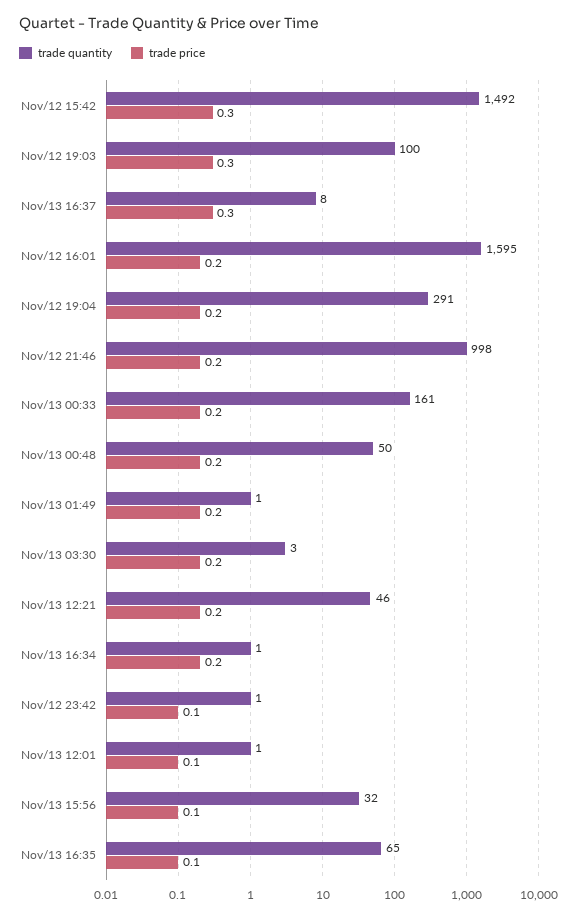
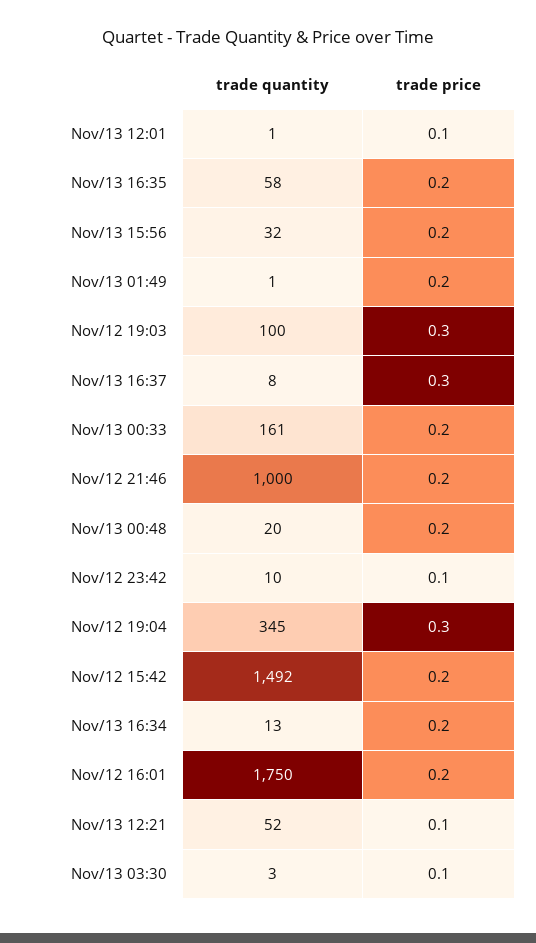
trade price, Nov/12 15:42: 0.3 -> 0.2
trade quantity, Nov/12 16:01: 1595 -> 1750
trade quantity, Nov/12 19:04: 291 -> 345
trade price, Nov/12 19:04: 0.2 -> 0.3
trade quantity, Nov/12 21:46: 998 -> 1000
trade quantity, Nov/13 00:48: 50 -> 20
trade price, Nov/13 03:30: 0.2 -> 0.1
trade quantity, Nov/13 12:21: 46 -> 52
trade price, Nov/13 12:21: 0.2 -> 0.1
trade quantity, Nov/13 16:34: 1 -> 13
trade quantity, Nov/12 23:42: 1 -> 10
trade price, Nov/13 15:56: 0.1 -> 0.2
trade quantity, Nov/13 16:35: 65 -> 58
trade price, Nov/13 16:35: 0.1 -> 0.2

